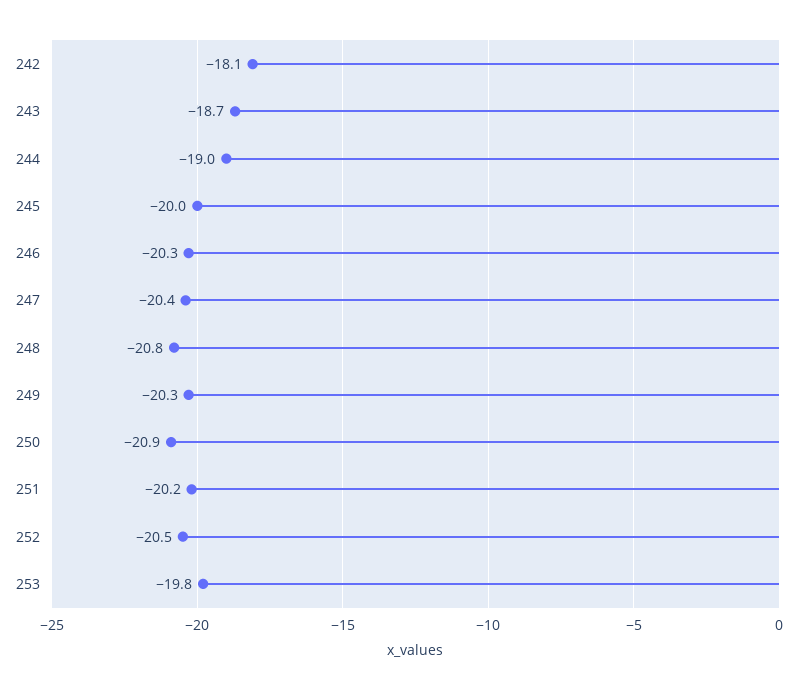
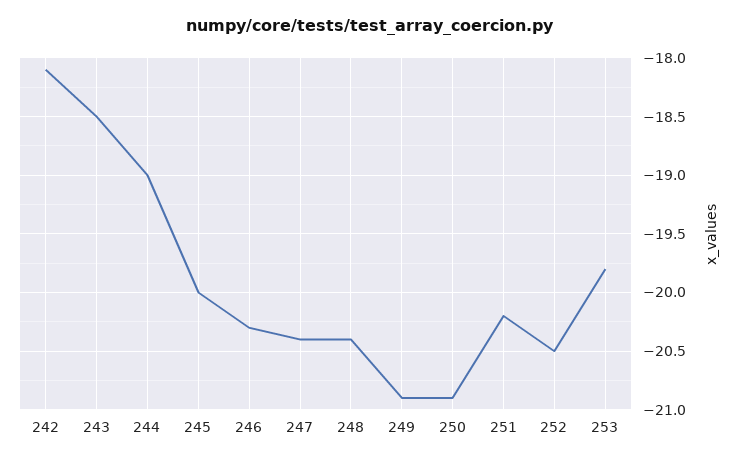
243: -18.7 -> -18.5
248: -20.8 -> -20.4
249: -20.3 -> -20.9

